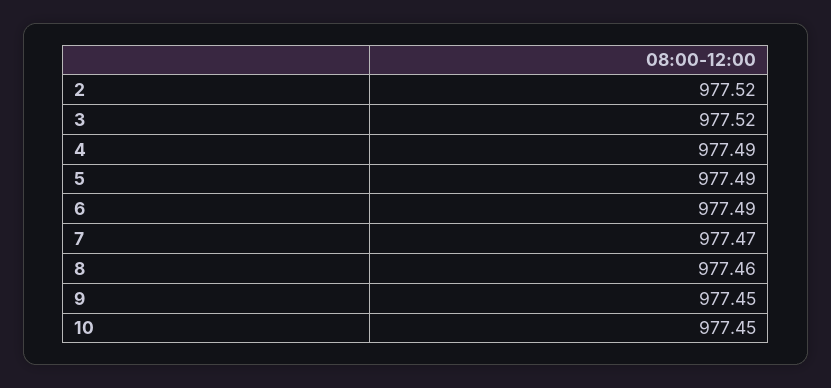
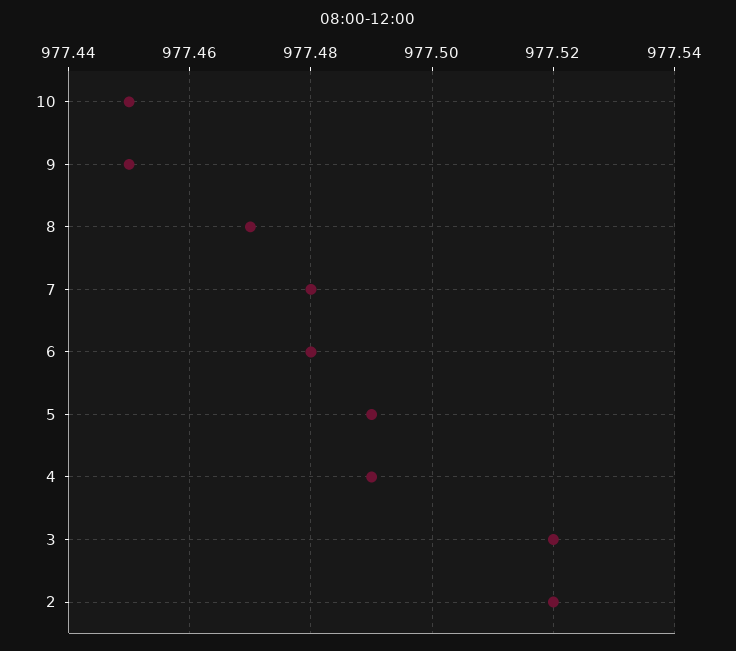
6: 977.49 -> 977.48
7: 977.47 -> 977.48
8: 977.46 -> 977.47

